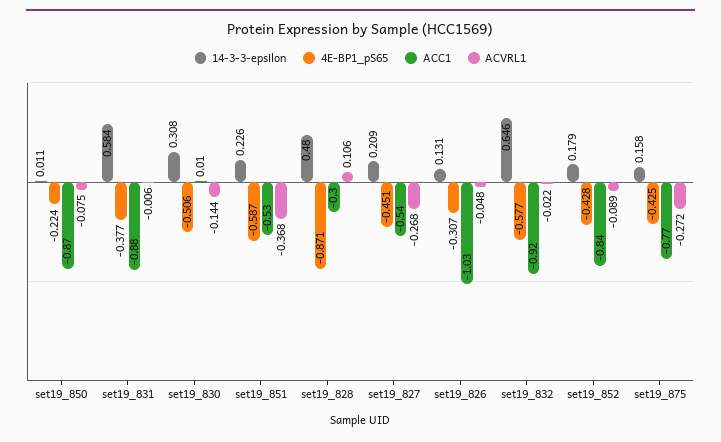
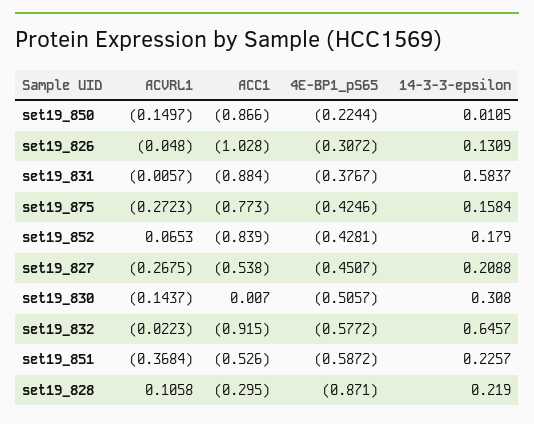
ACVRL1, set19_850: -0.075 -> -0.1497
14-3-3-epsilon, set19_828: 0.48 -> 0.219
ACVRL1, set19_852: -0.089 -> 0.0653

